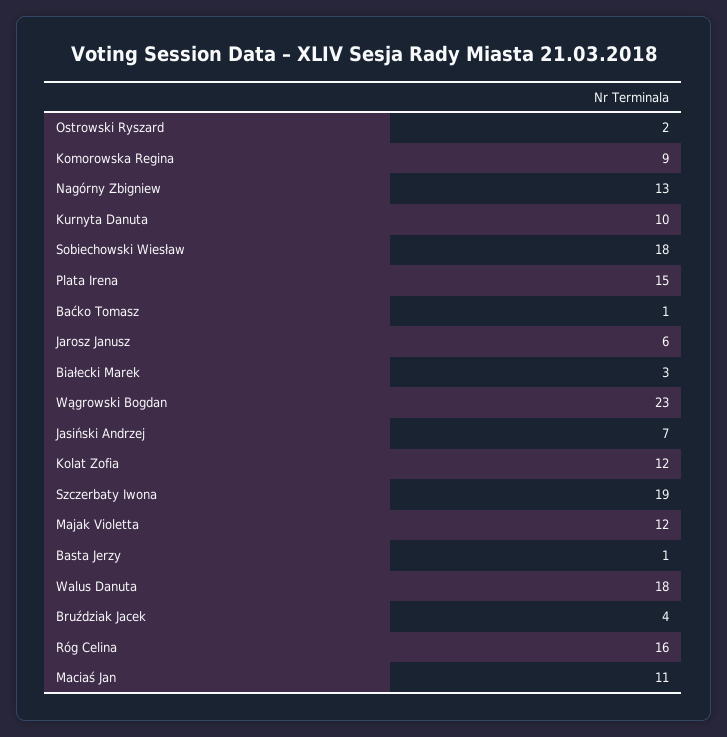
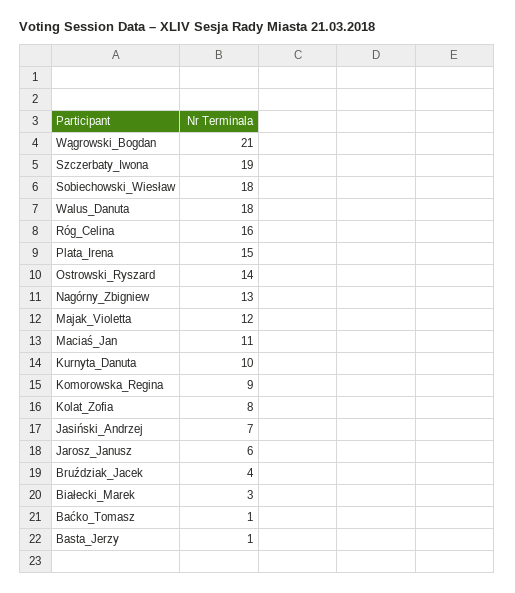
Ostrowski Ryszard: 2 -> 14
Wągrowski Bogdan: 23 -> 21
Kolat Zofia: 12 -> 8

